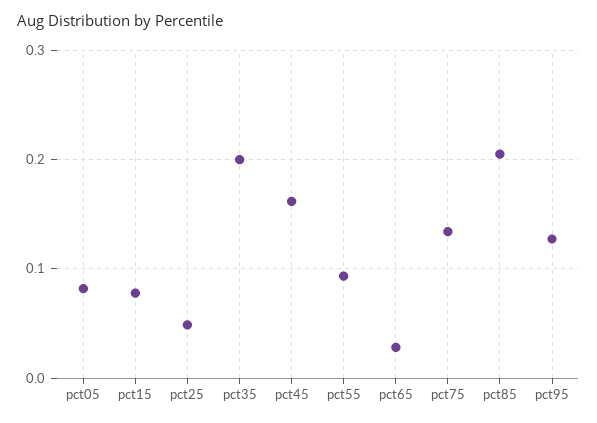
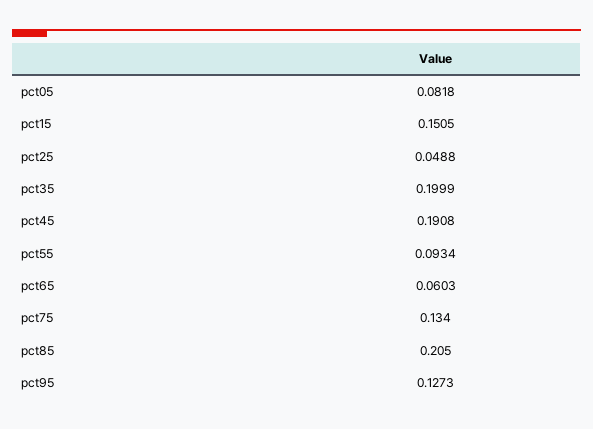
pct15: 0.08 -> 0.1505
pct45: 0.16 -> 0.1908
pct65: 0.03 -> 0.0603

